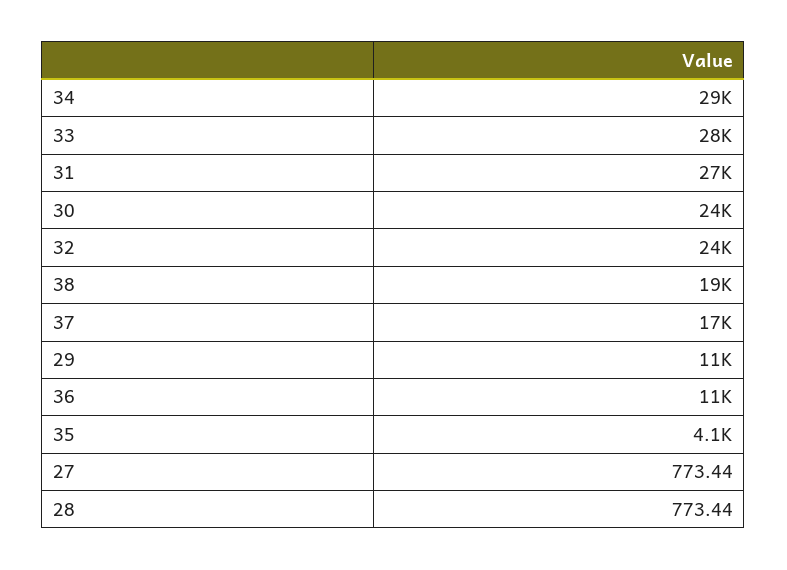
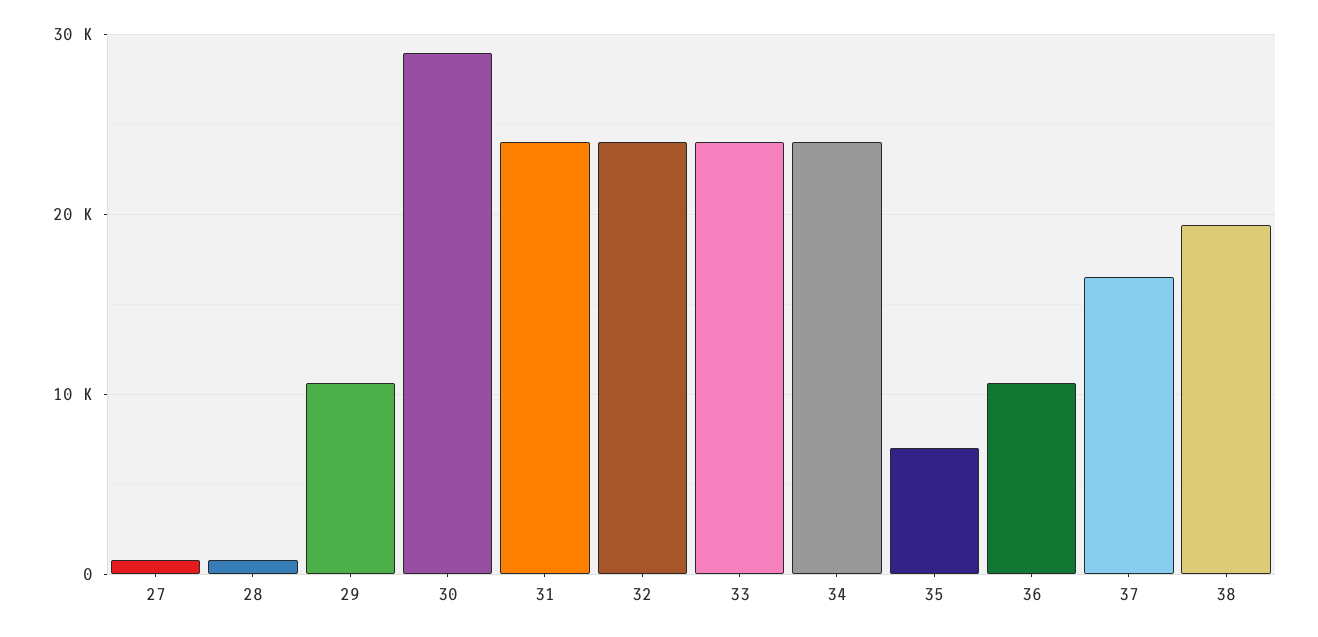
34: 29000 -> 24000
33: 28000 -> 24000
31: 27000 -> 24000
30: 24000 -> 29000
35: 4100 -> 7000

